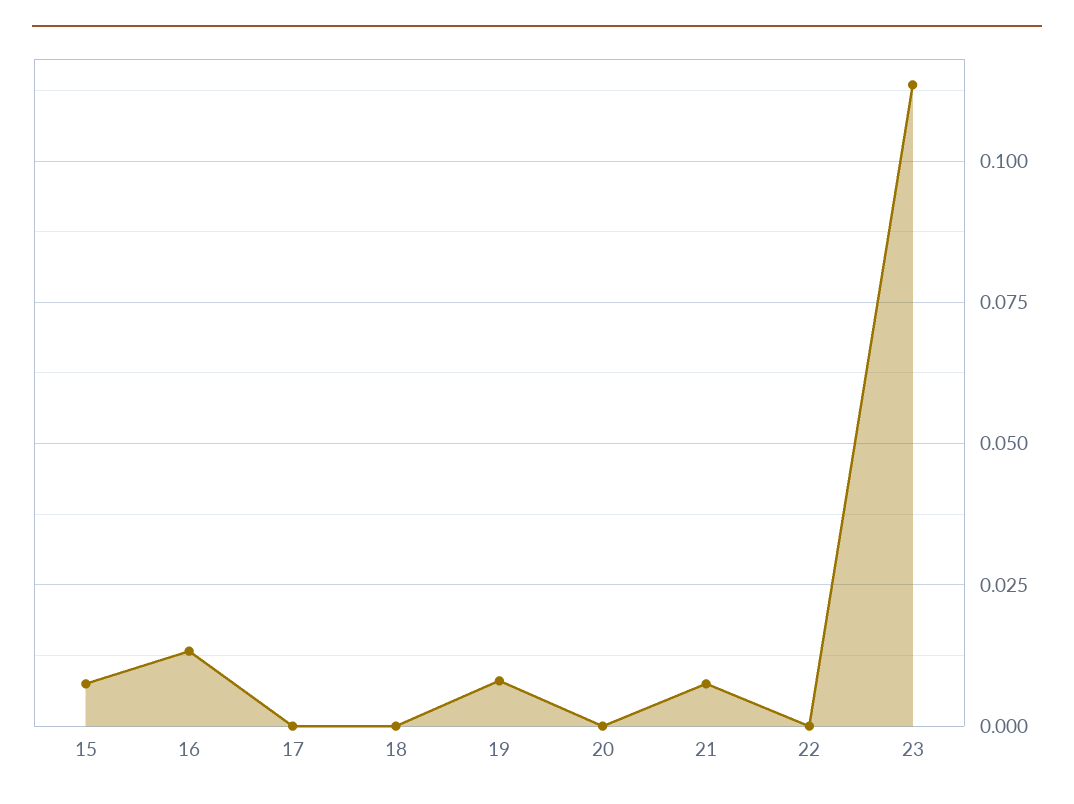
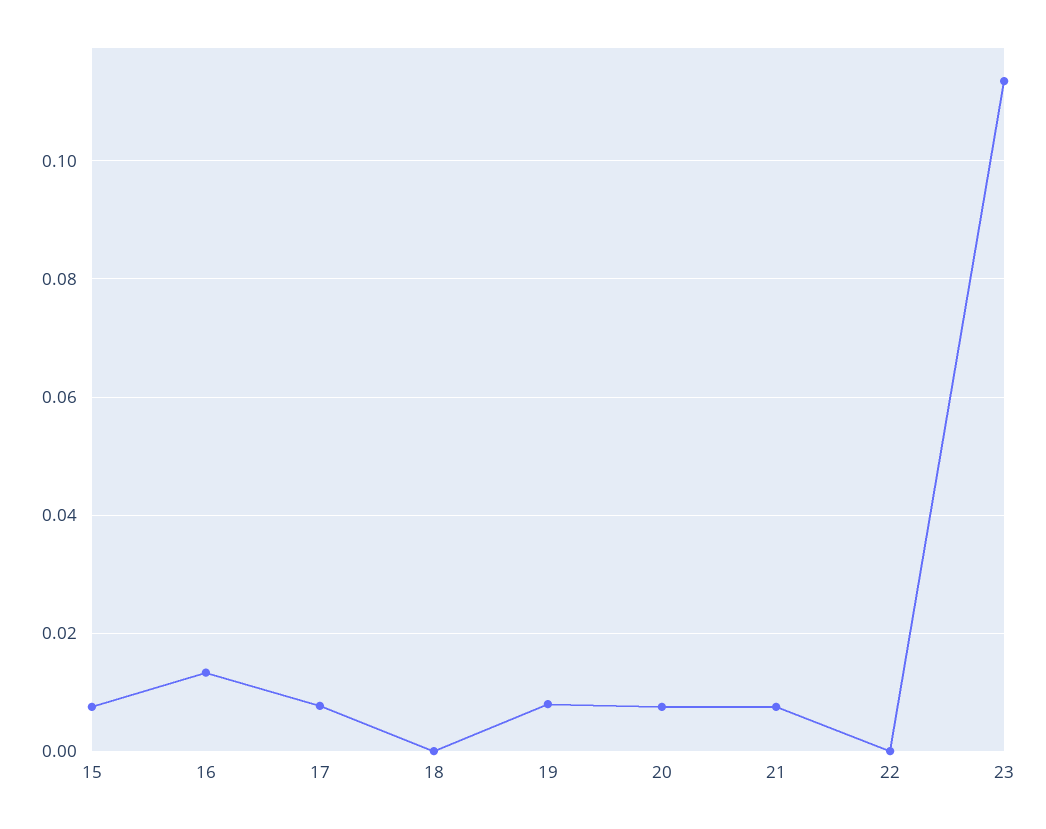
17: 0 -> 0.008
20: 0 -> 0.008

